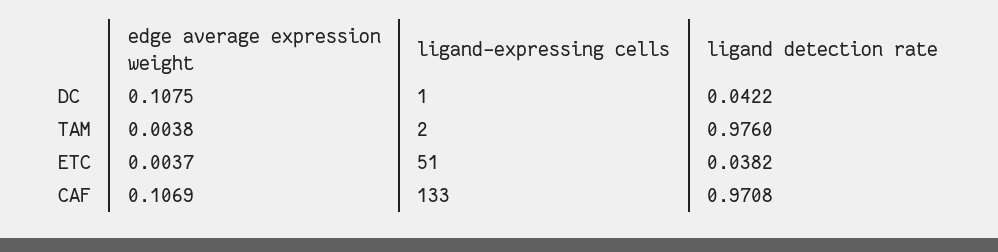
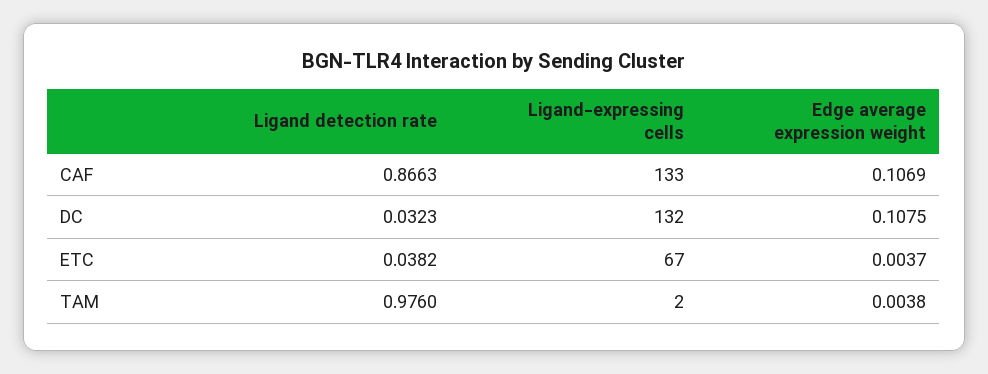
ligand-expressing cells, DC: 1 -> 132
ligand detection rate, DC: 0.0422 -> 0.0323
ligand-expressing cells, ETC: 51 -> 67
ligand detection rate, CAF: 0.9708 -> 0.8663

